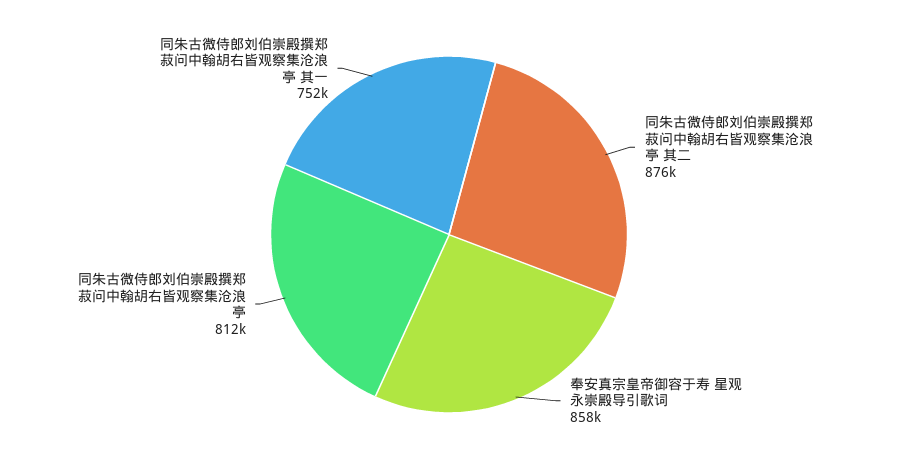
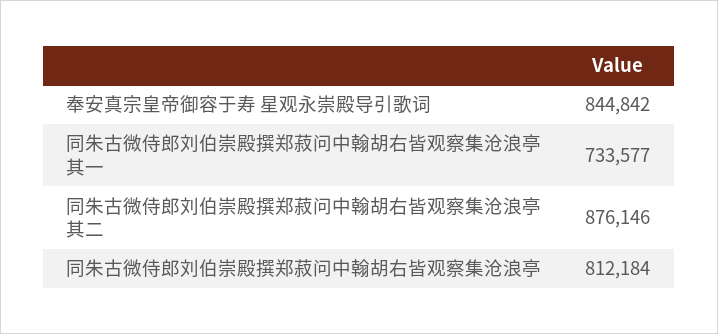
奉安真宗皇帝御容于寿 星观永崇殿导引歌词: 858000 -> 844842
同朱古微侍郎刘伯崇殿撰郑菽问中翰胡右皆观察集沧浪亭 其一: 752000 -> 733577

